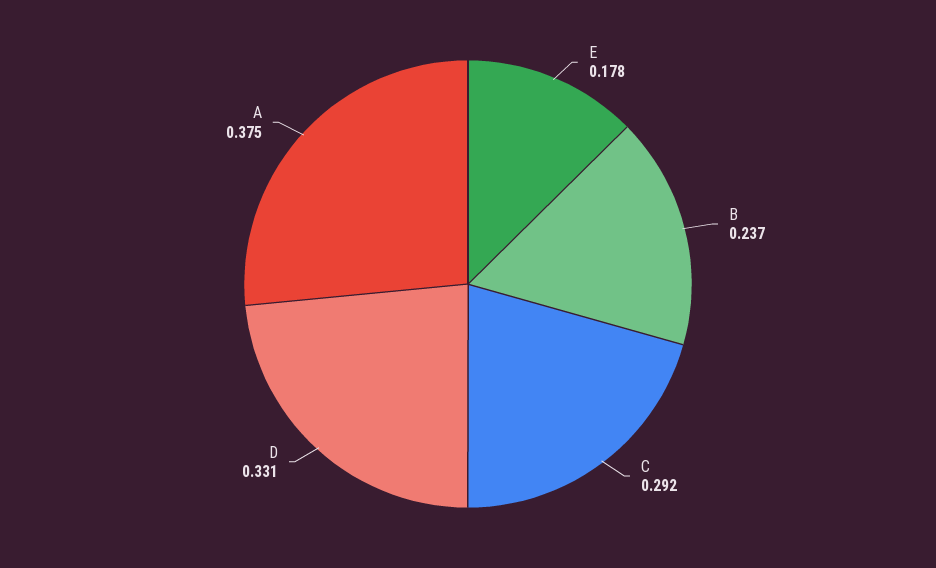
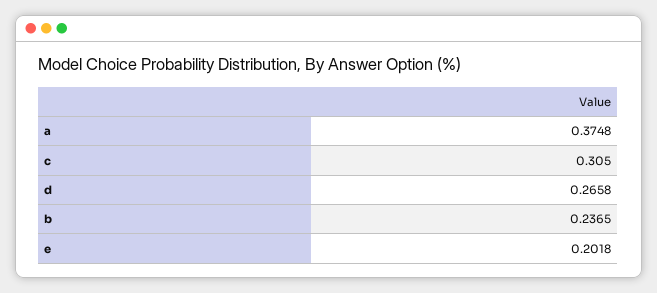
E: 0.178 -> 0.2018
C: 0.292 -> 0.305
D: 0.331 -> 0.2658

